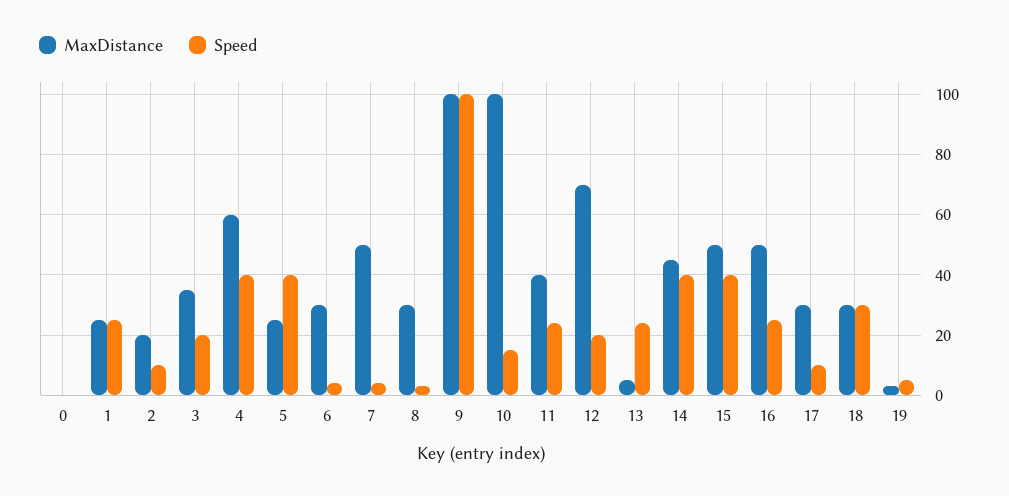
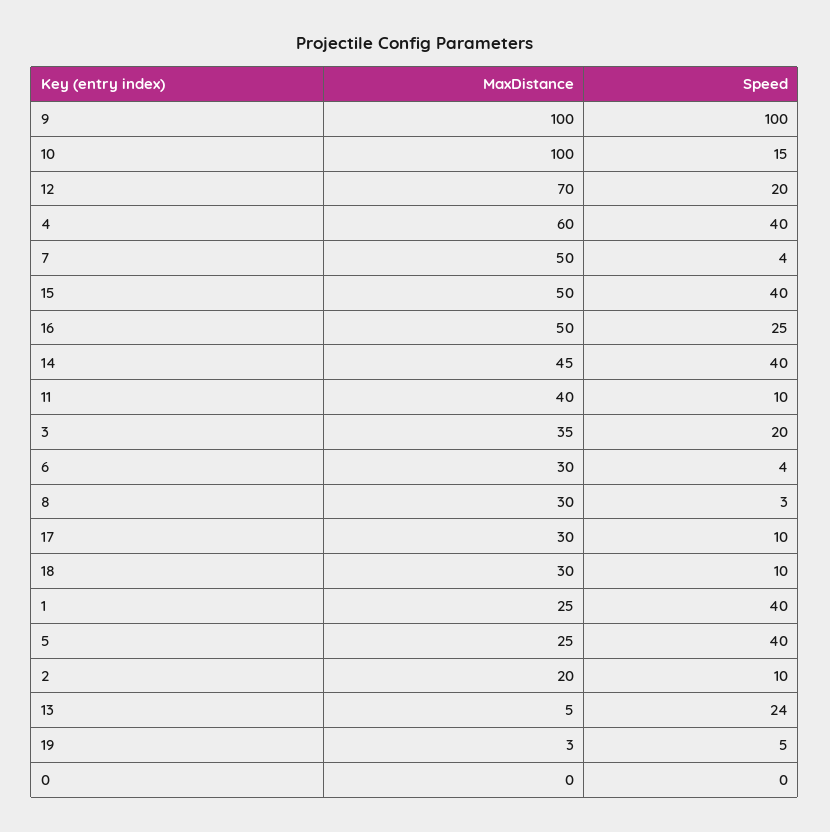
Speed, 1: 25 -> 40
Speed, 11: 25 -> 10
Speed, 18: 30 -> 10

